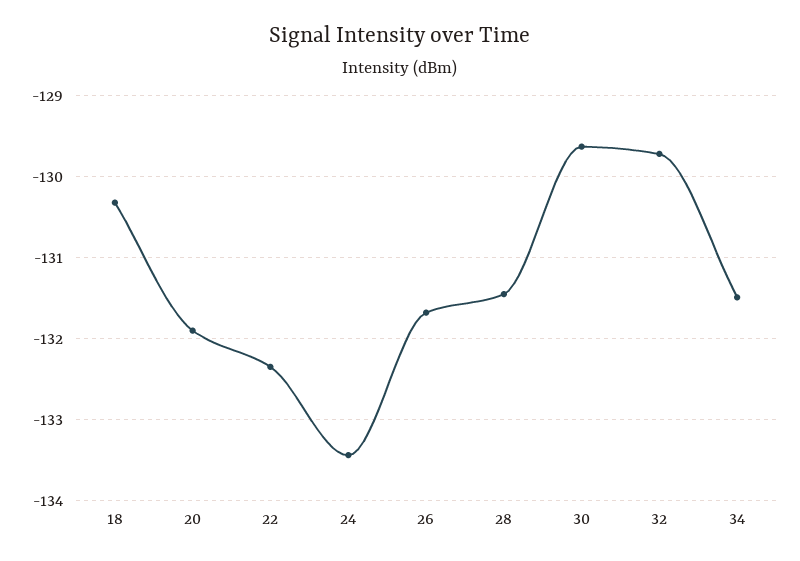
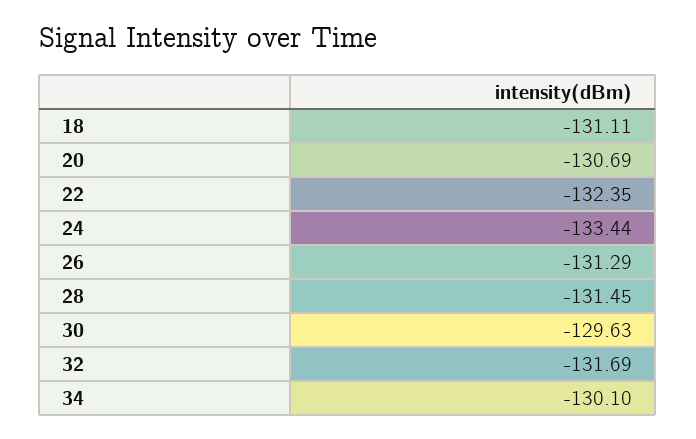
18: -130.3 -> -131.11
20: -131.9 -> -130.69
26: -131.7 -> -131.29
32: -129.7 -> -131.69
34: -131.5 -> -130.1

